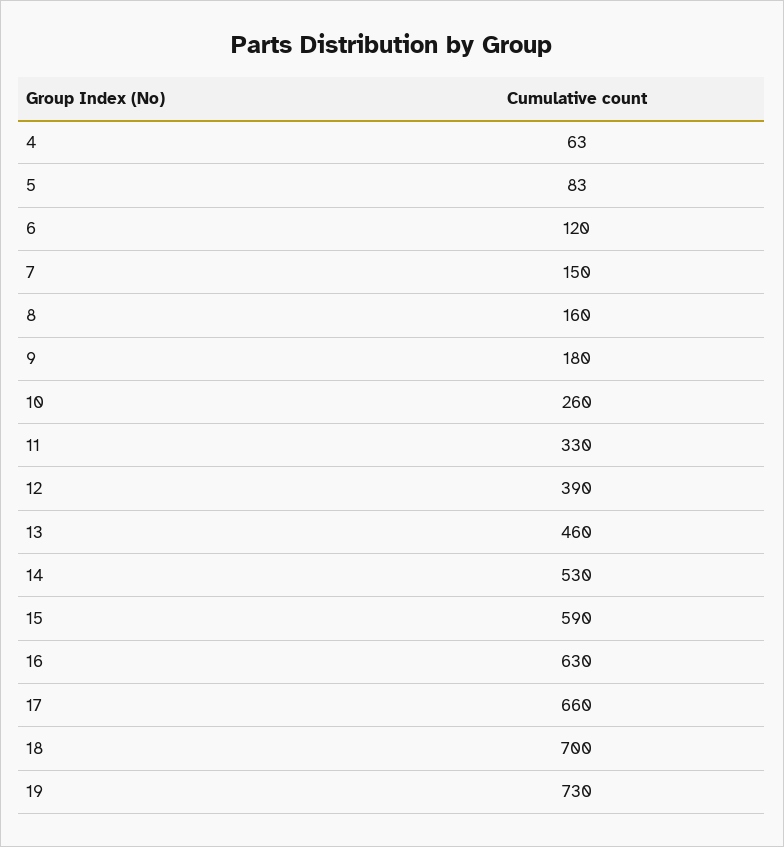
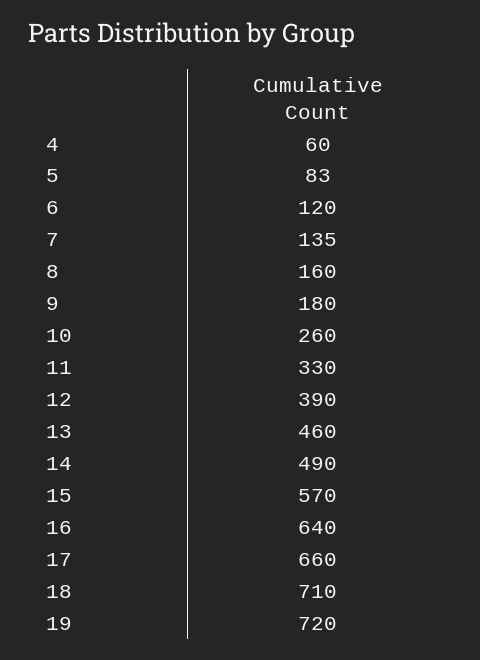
4: 63 -> 60
7: 150 -> 135
14: 530 -> 490
15: 590 -> 570
16: 630 -> 640
18: 700 -> 710
19: 730 -> 720

